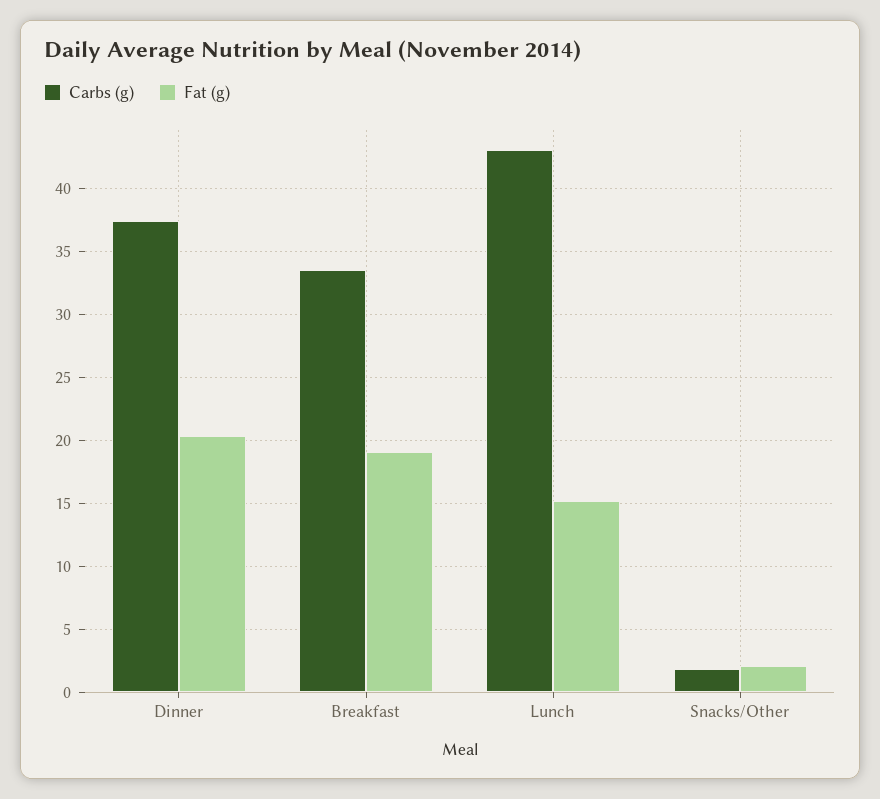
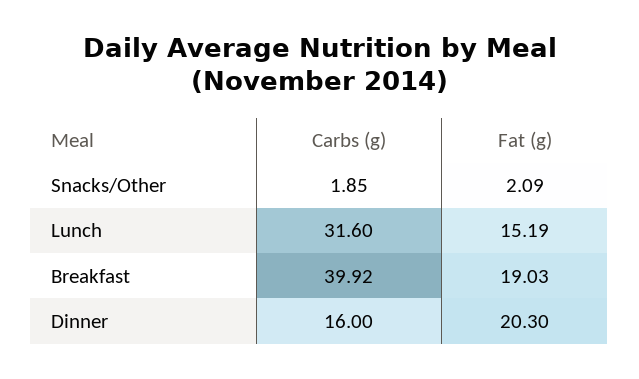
Carbs (g), Dinner: 37.5 -> 16
Carbs (g), Breakfast: 33.5 -> 39.92
Carbs (g), Lunch: 43 -> 31.6

